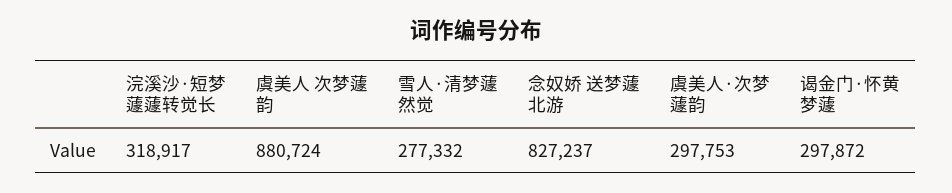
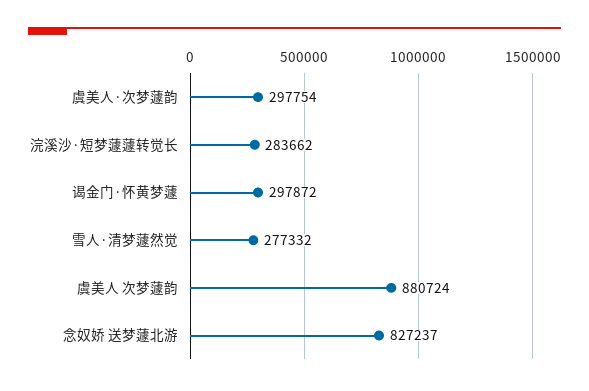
浣溪沙·短梦蘧蘧转觉长: 318917 -> 283662
虞美人·次梦蘧韵: 297753 -> 297754

